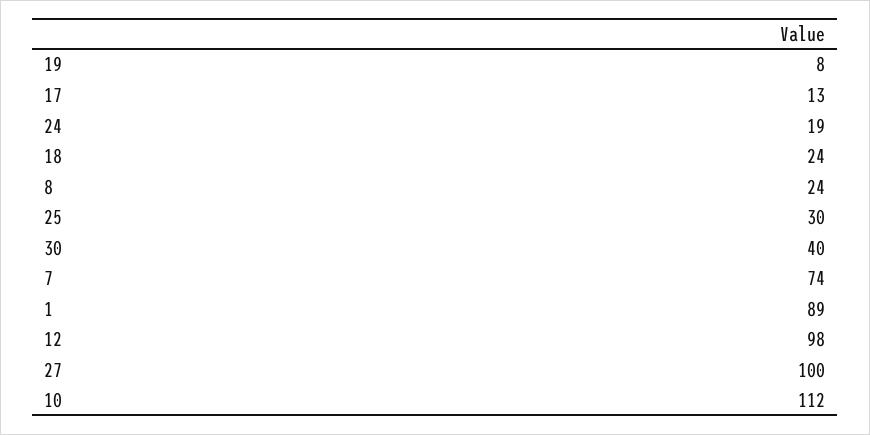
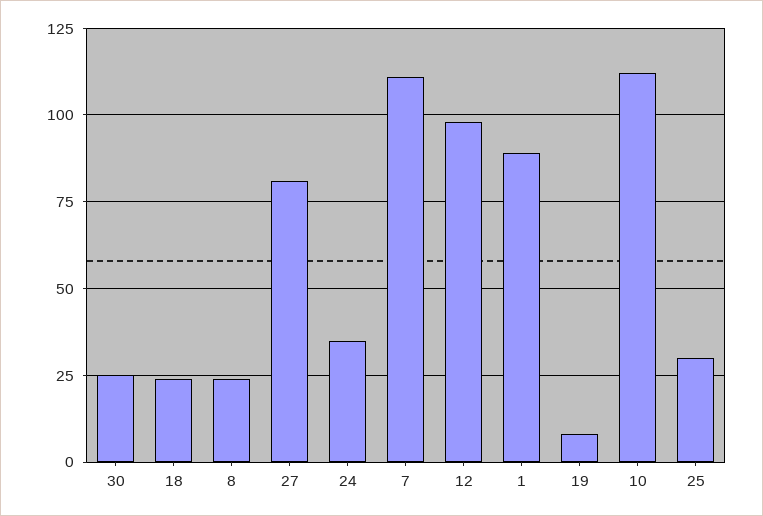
17: 13 -> none
24: 19 -> 35
30: 40 -> 25
7: 74 -> 110
27: 100 -> 80

